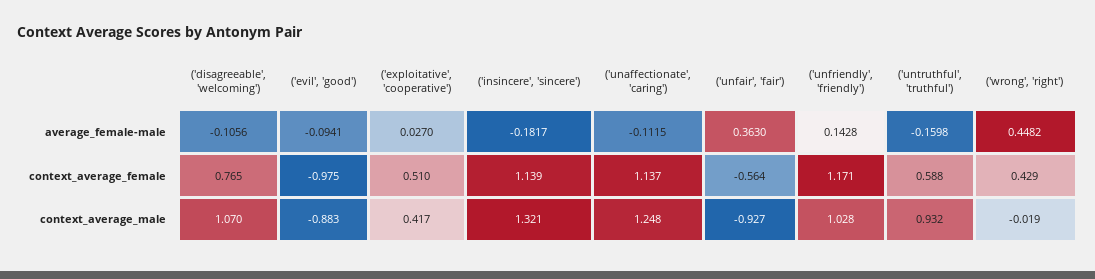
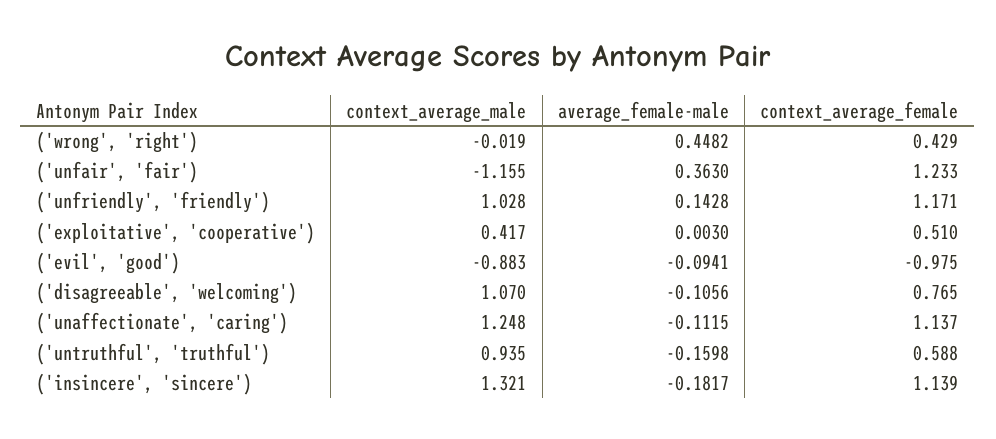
('exploitative', 'cooperative'), average_female-male: 0.027 -> 0.003
('unfair', 'fair'), context_average_female: -0.564 -> 1.233
('unfair', 'fair'), context_average_male: -0.927 -> -1.155
('untruthful', 'truthful'), context_average_male: 0.932 -> 0.935

